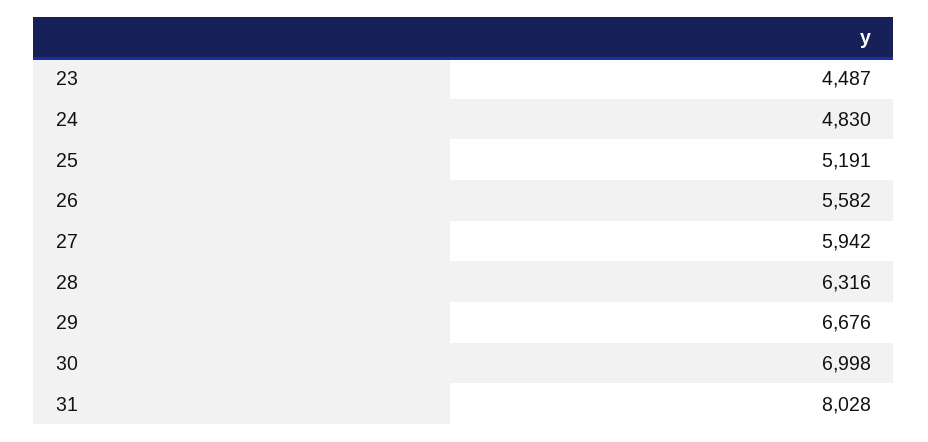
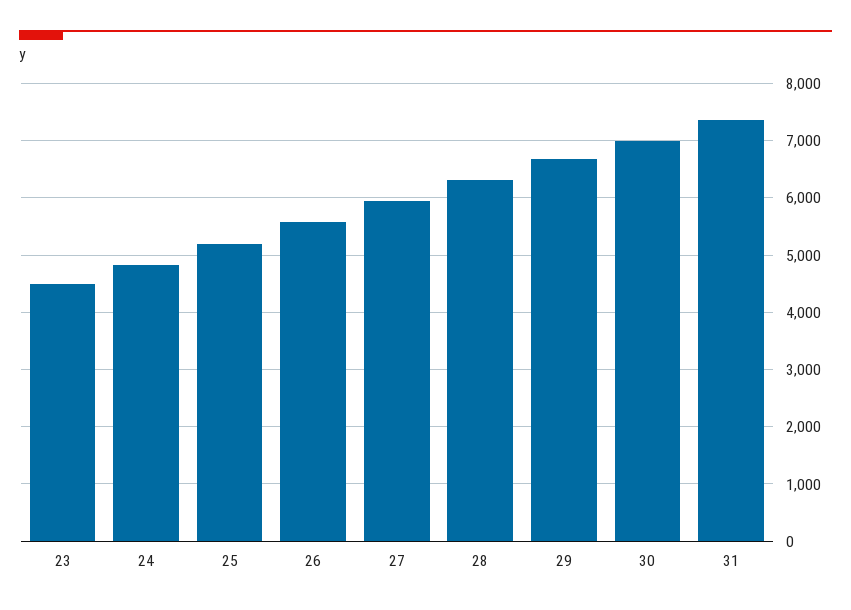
31: 8028 -> 7400

